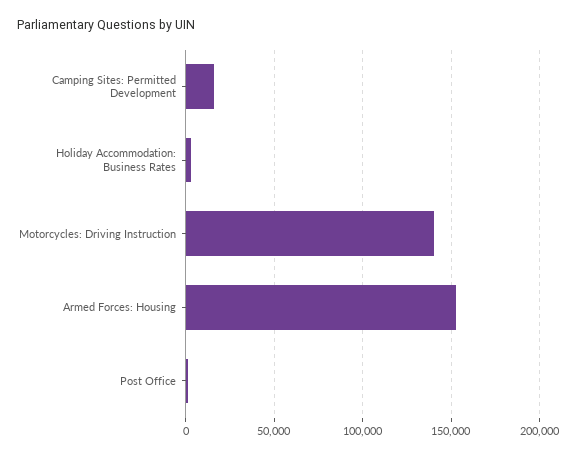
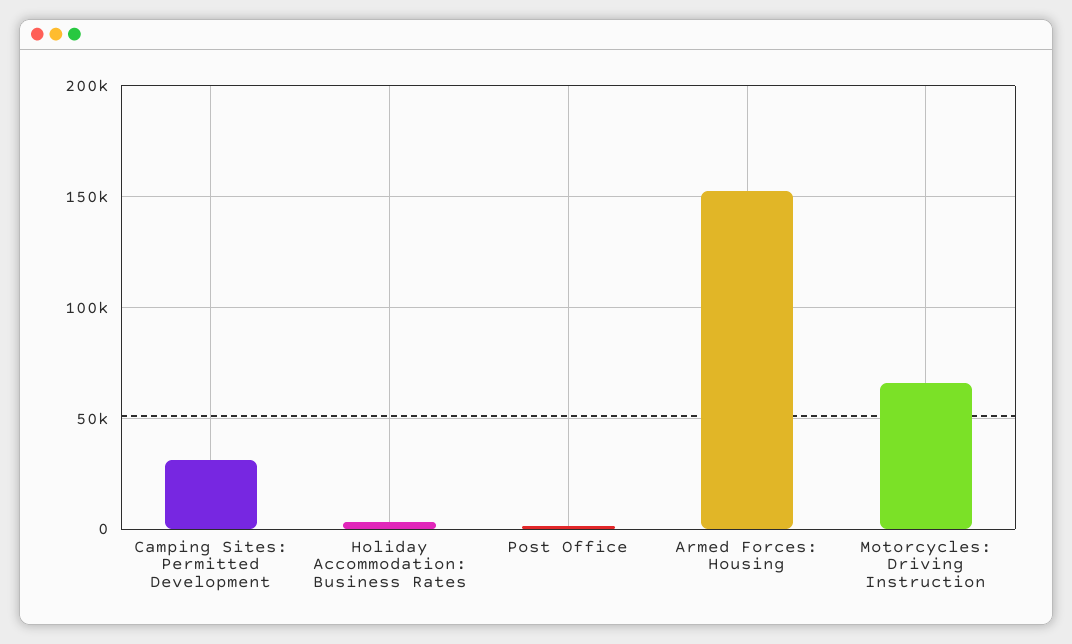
Camping Sites: Permitted Development: 15000 -> 30000
Motorcycles: Driving Instruction: 140000 -> 65000

